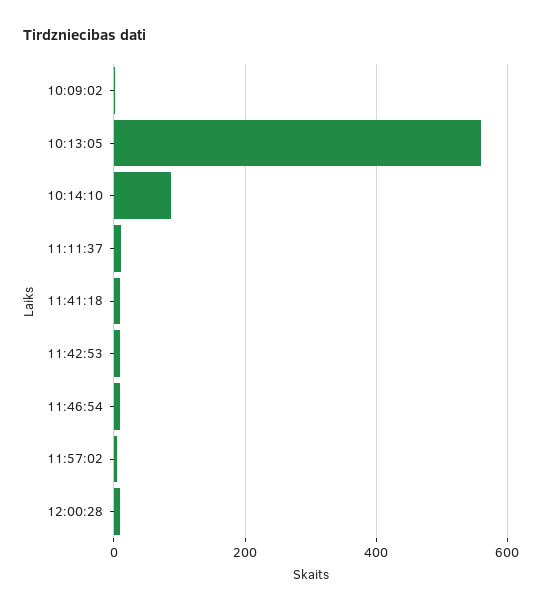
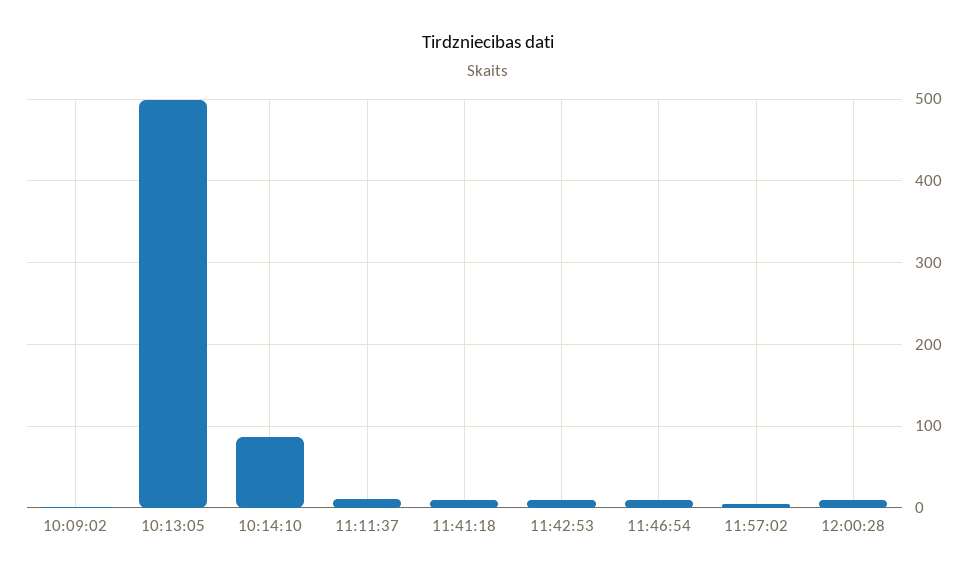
10:13:05: 560 -> 500

